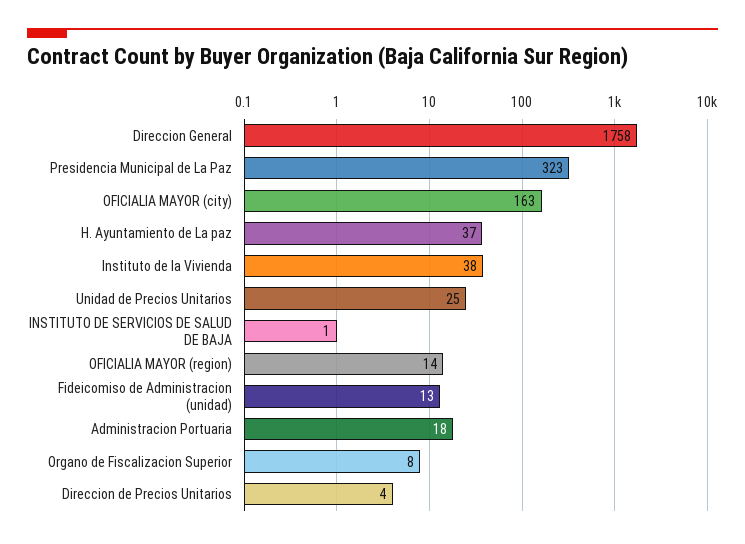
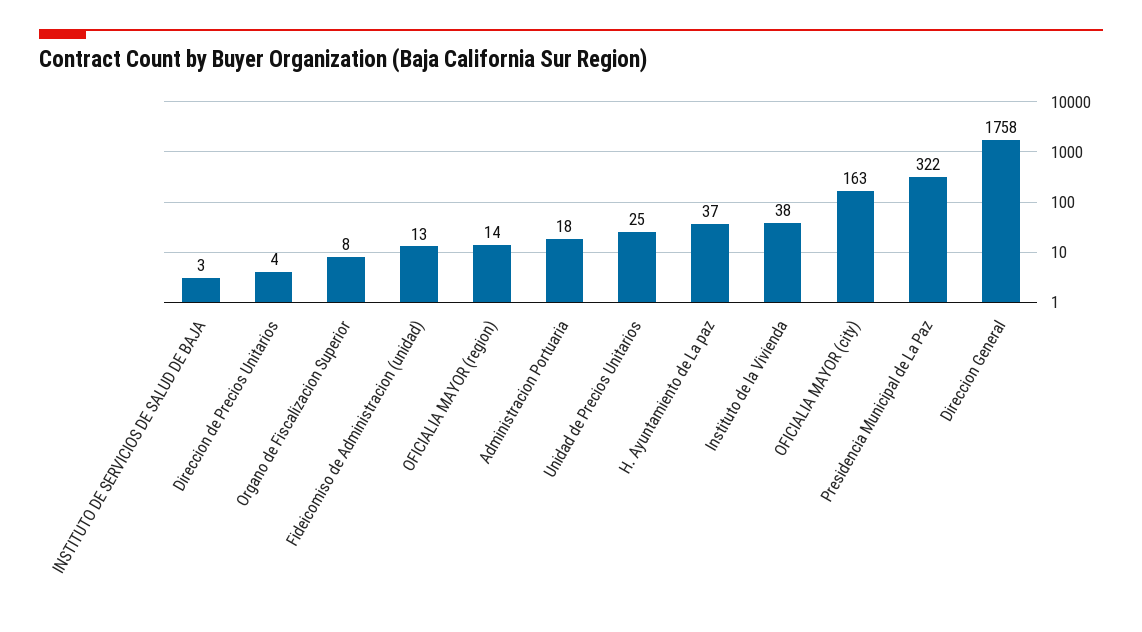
Presidencia Municipal de La Paz: 323 -> 322
INSTITUTO DE SERVICIOS DE SALUD DE BAJA: 1 -> 3

